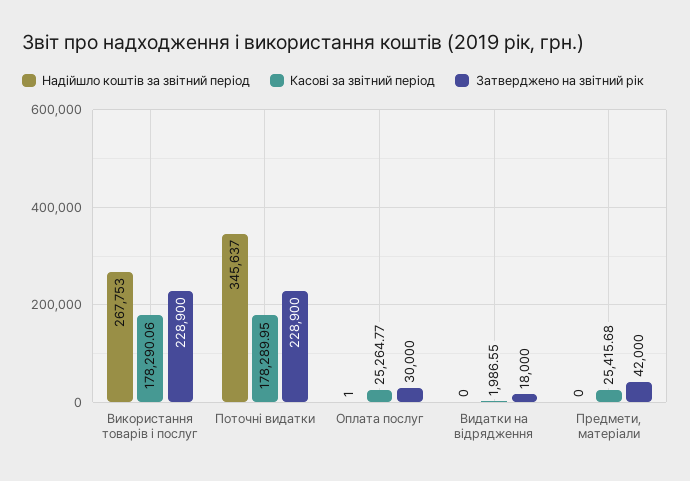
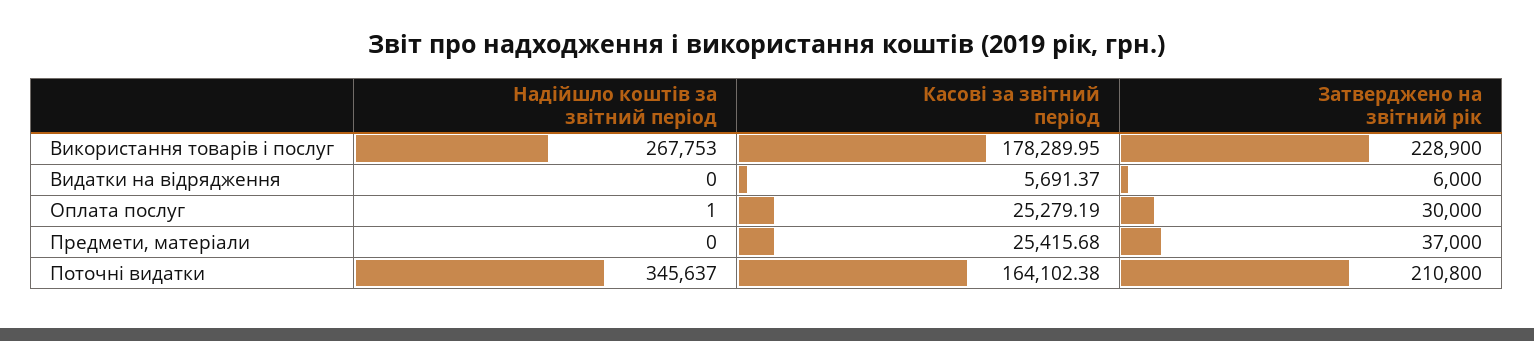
Касові за звітний період, Використання товарів і послуг: 178290.06 -> 178289.95
Касові за звітний період, Поточні видатки: 178289.95 -> 164102.38
Затверджено на звітний рік, Поточні видатки: 228900 -> 210800
Касові за звітний період, Оплата послуг: 25264.77 -> 25279.19
Касові за звітний період, Видатки на відрядження: 1986.55 -> 5691.37
Затверджено на звітний рік, Видатки на відрядження: 18000 -> 6000
Затверджено на звітний рік, Предмети, матеріали: 42000 -> 37000

